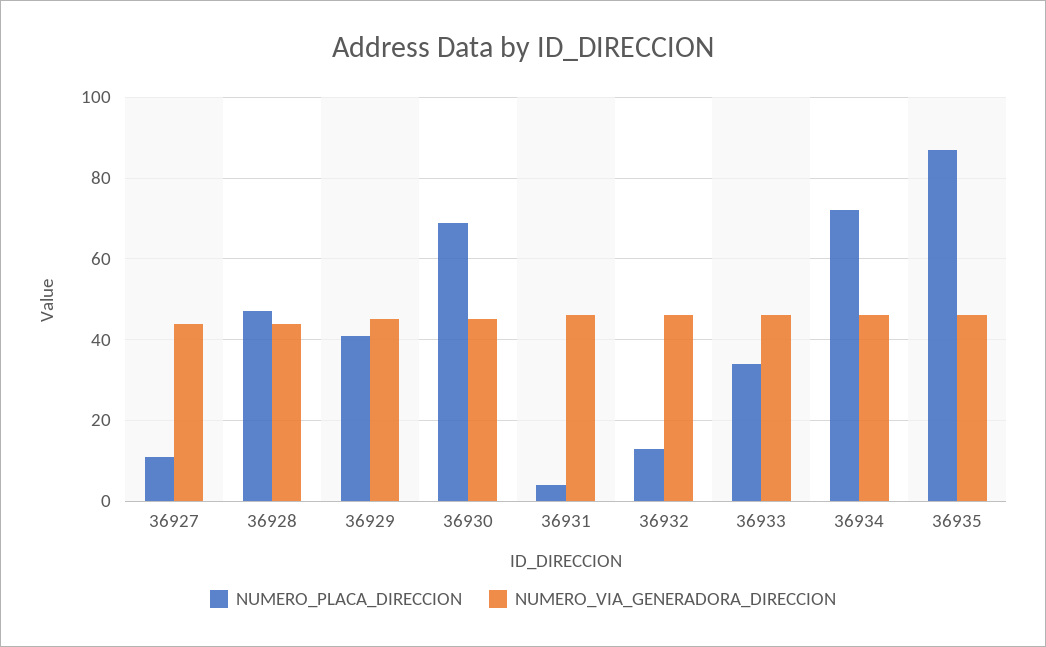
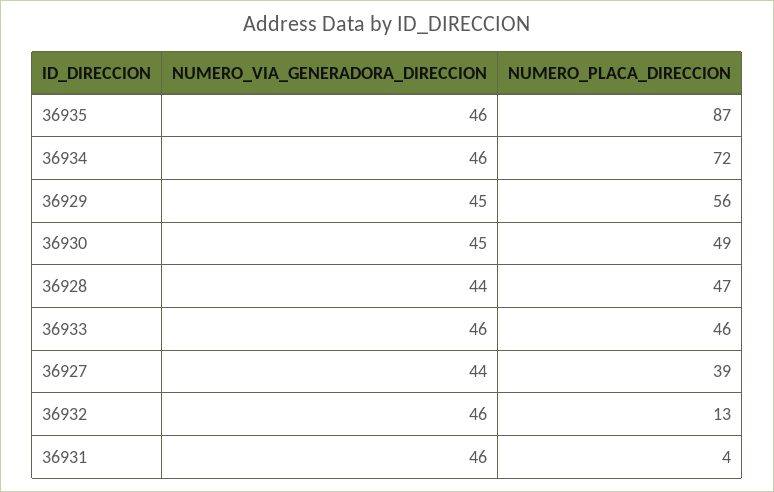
NUMERO_PLACA_DIRECCION, 36927: 10 -> 39
NUMERO_PLACA_DIRECCION, 36929: 40 -> 56
NUMERO_PLACA_DIRECCION, 36930: 70 -> 49
NUMERO_PLACA_DIRECCION, 36933: 35 -> 46

